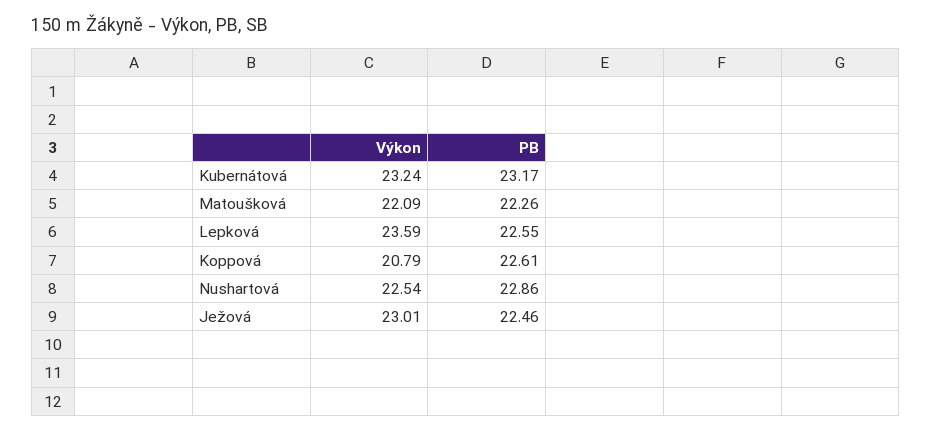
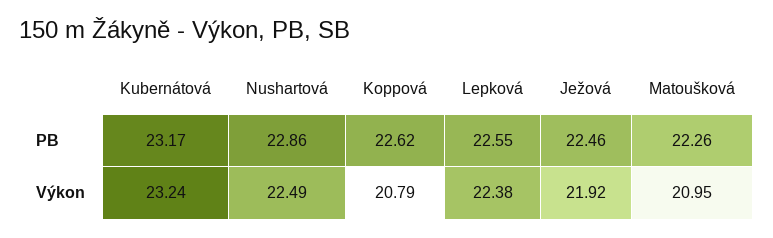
Výkon, Matoušková: 22.09 -> 20.95
Výkon, Lepková: 23.59 -> 22.38
PB, Koppová: 22.61 -> 22.62
Výkon, Nushartová: 22.54 -> 22.49
Výkon, Ježová: 23.01 -> 21.92

